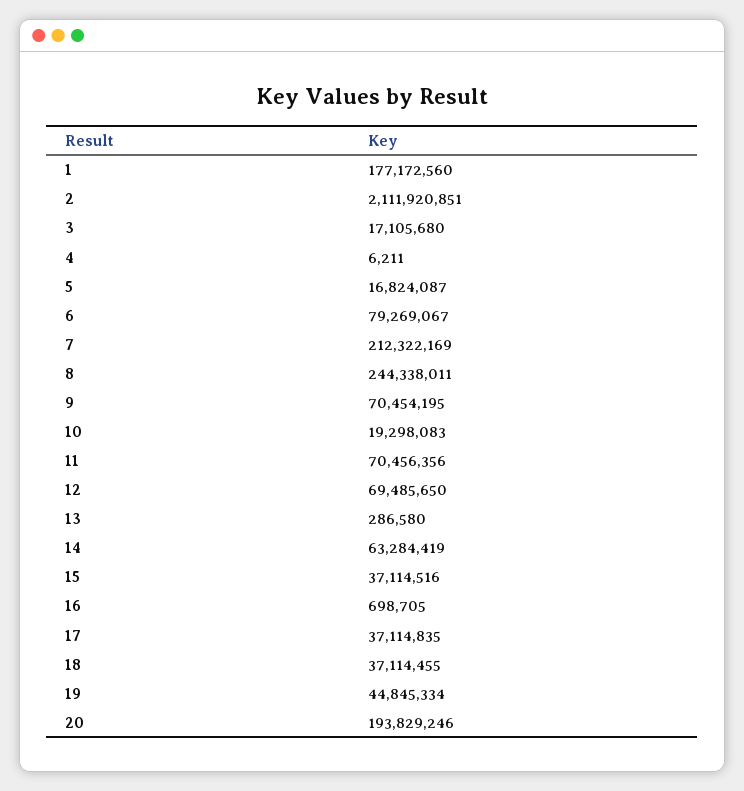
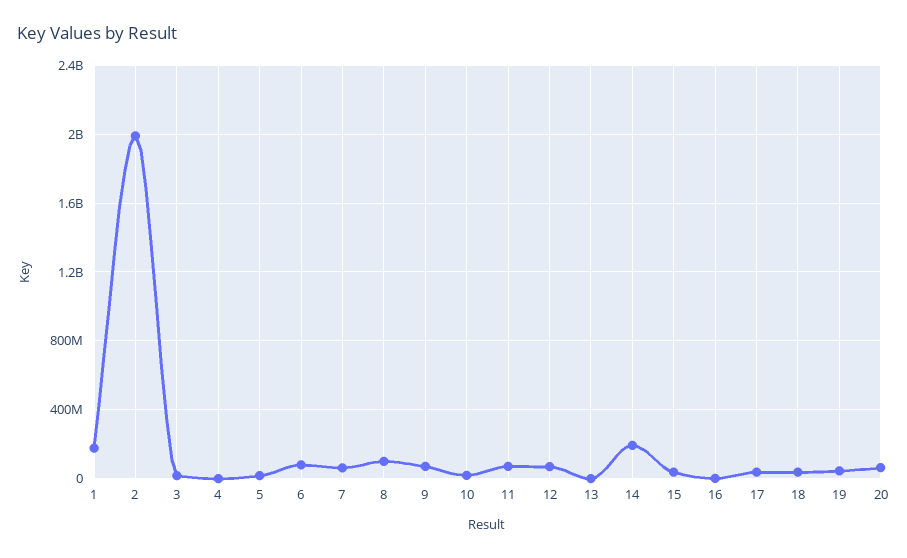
2: 2111920851 -> 2000000000
7: 212322169 -> 50000000
8: 244338011 -> 100000000
14: 63284419 -> 200000000
20: 193829246 -> 50000000

